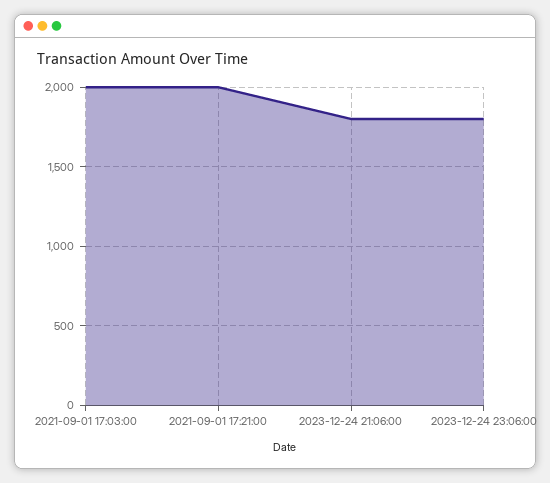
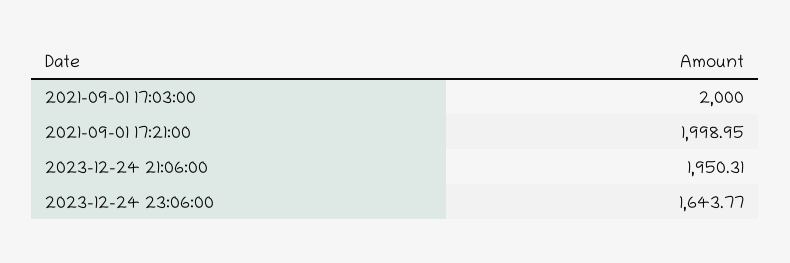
2023-12-24 21:06:00: 1800 -> 1950.31
2023-12-24 23:06:00: 1800 -> 1643.77

